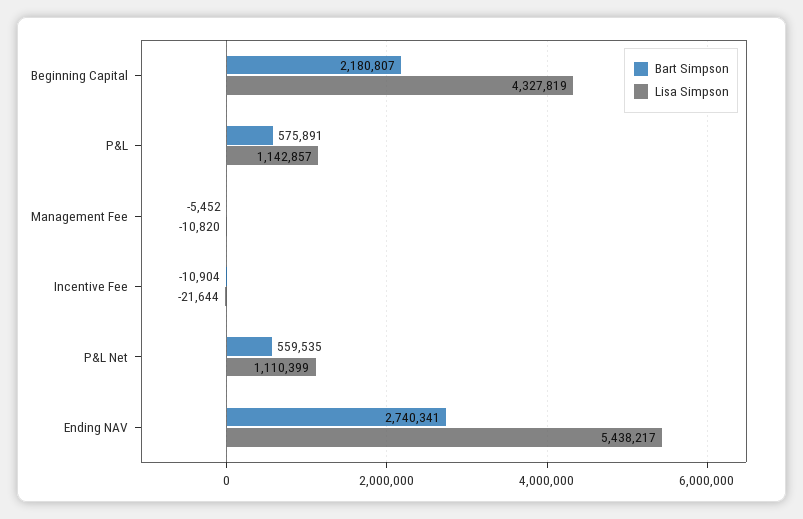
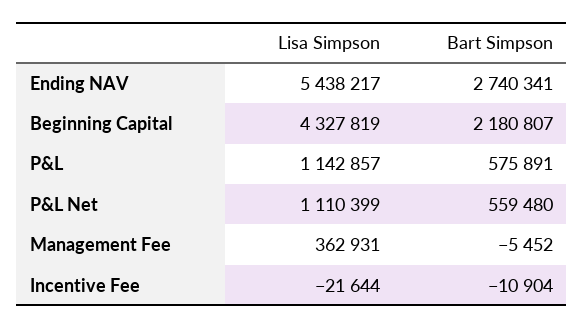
Lisa Simpson, Management Fee: -10820 -> 362931
Bart Simpson, P&L Net: 559535 -> 559480

